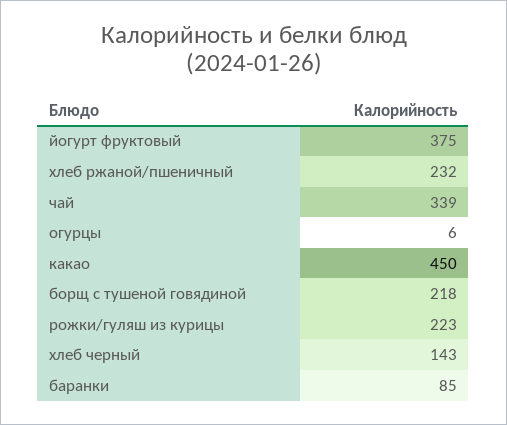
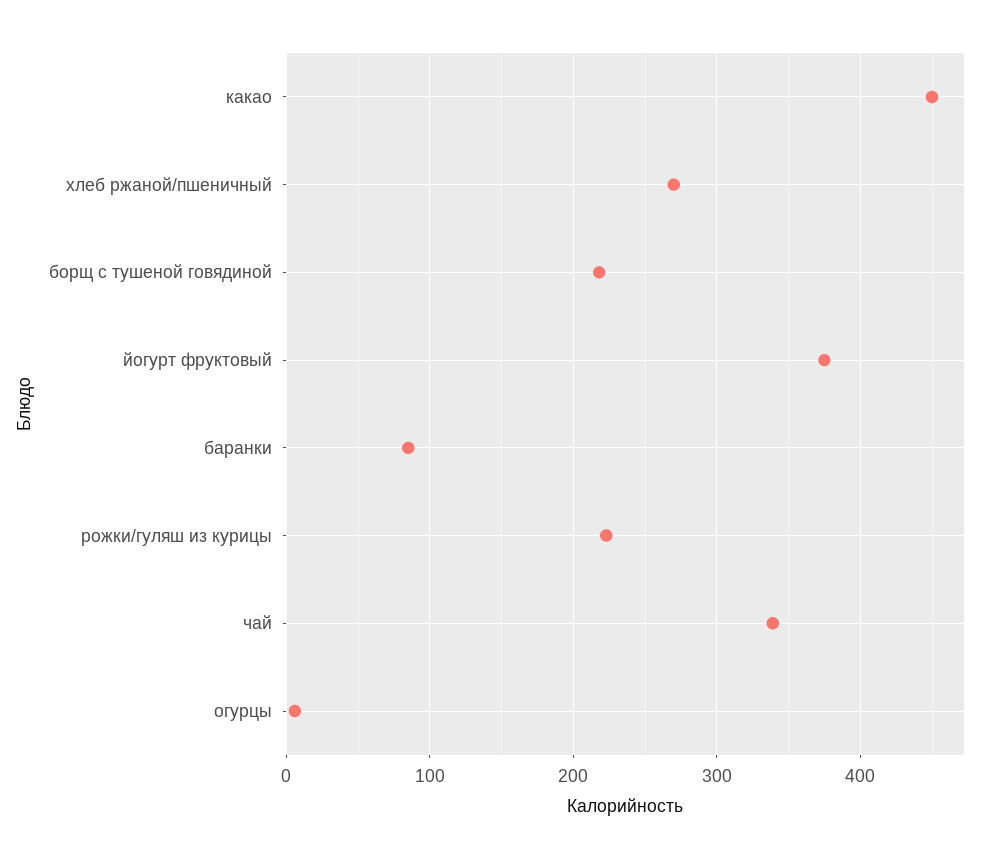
хлеб ржаной/пшеничный: 232 -> 270
хлеб черный: 143 -> none

